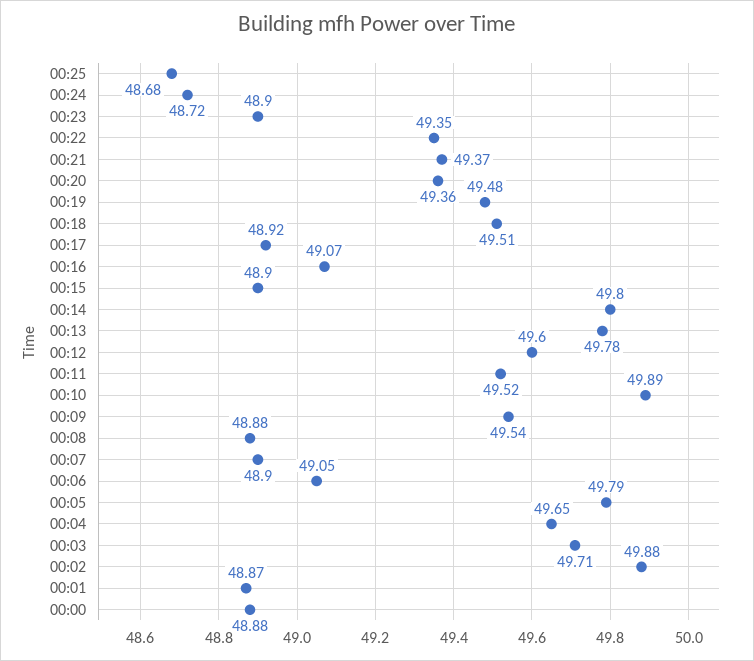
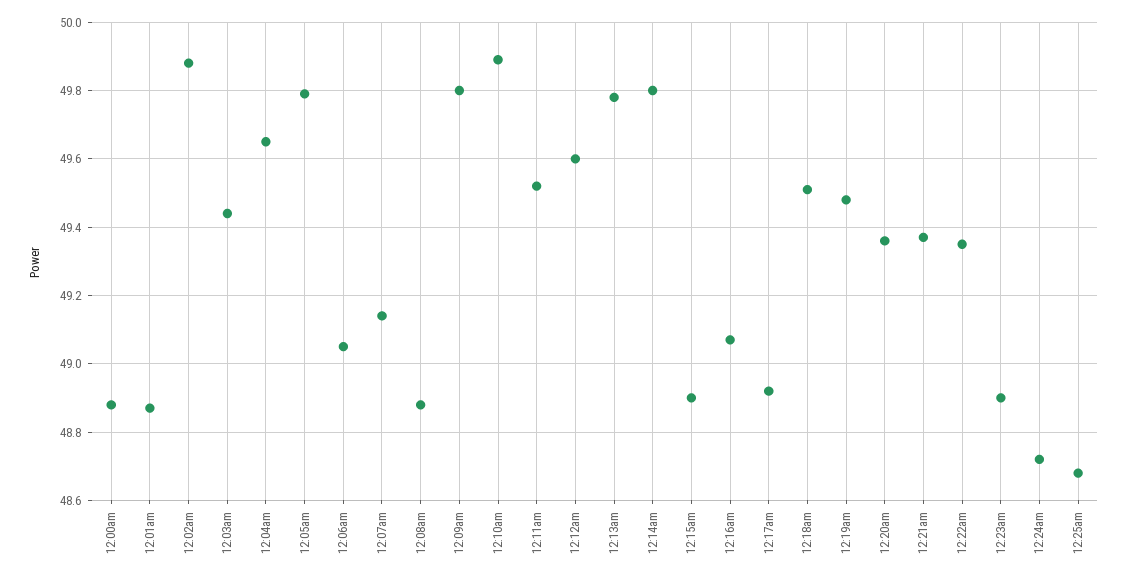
00:09: 49.54 -> 49.8
00:07: 48.9 -> 49.15
00:03: 49.71 -> 49.45

